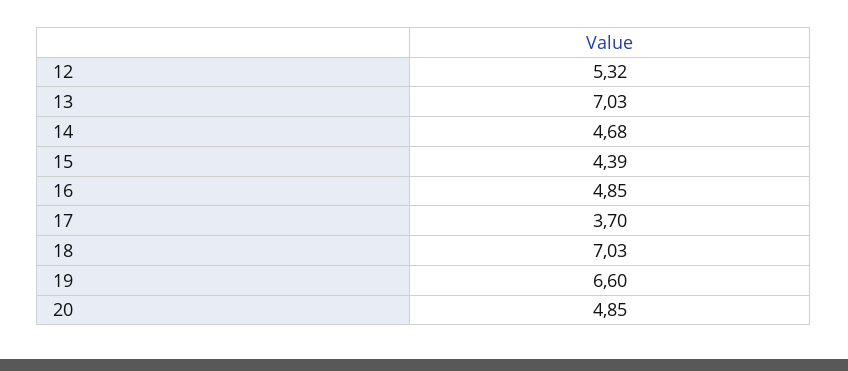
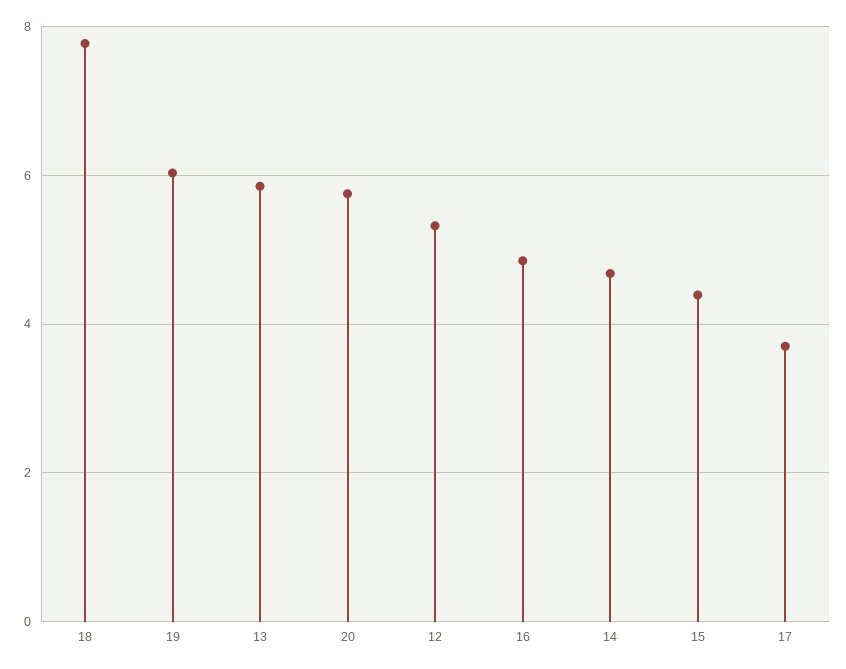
13: 7.03 -> 5.8
18: 7.03 -> 7.8
19: 6.6 -> 6
20: 4.85 -> 5.8

